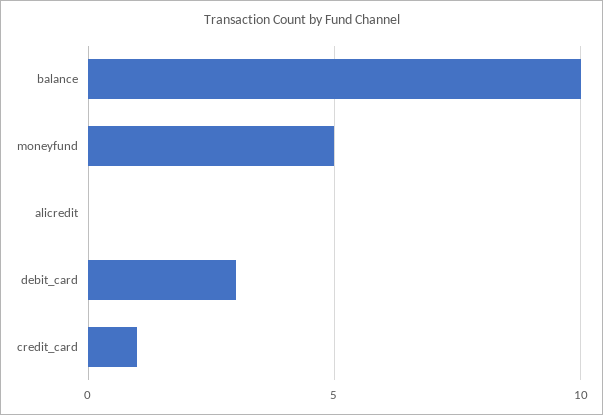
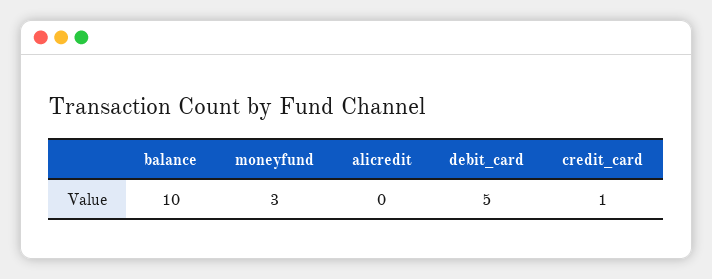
moneyfund: 5 -> 3
debit_card: 3 -> 5

